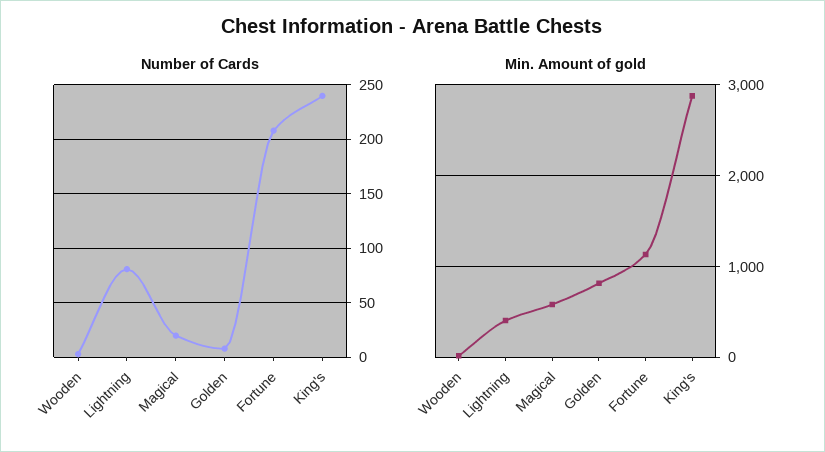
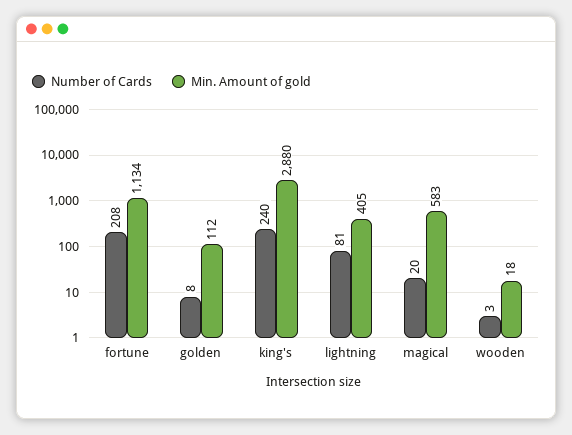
Min. Amount of gold, Golden: 800 -> 112

